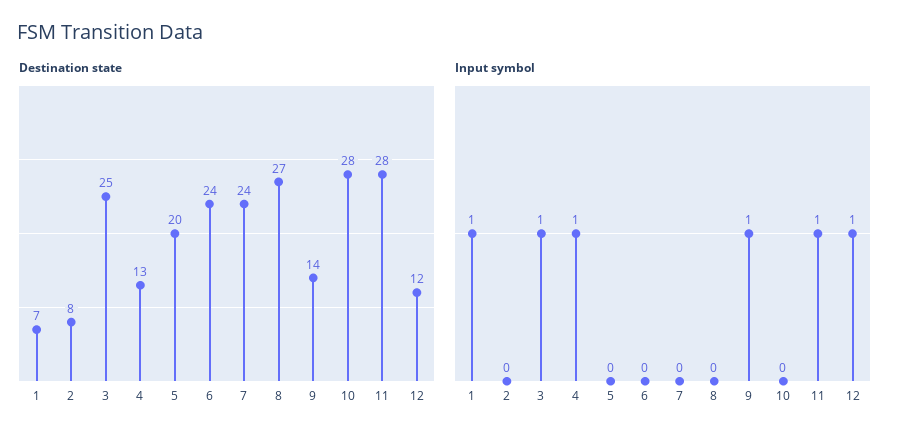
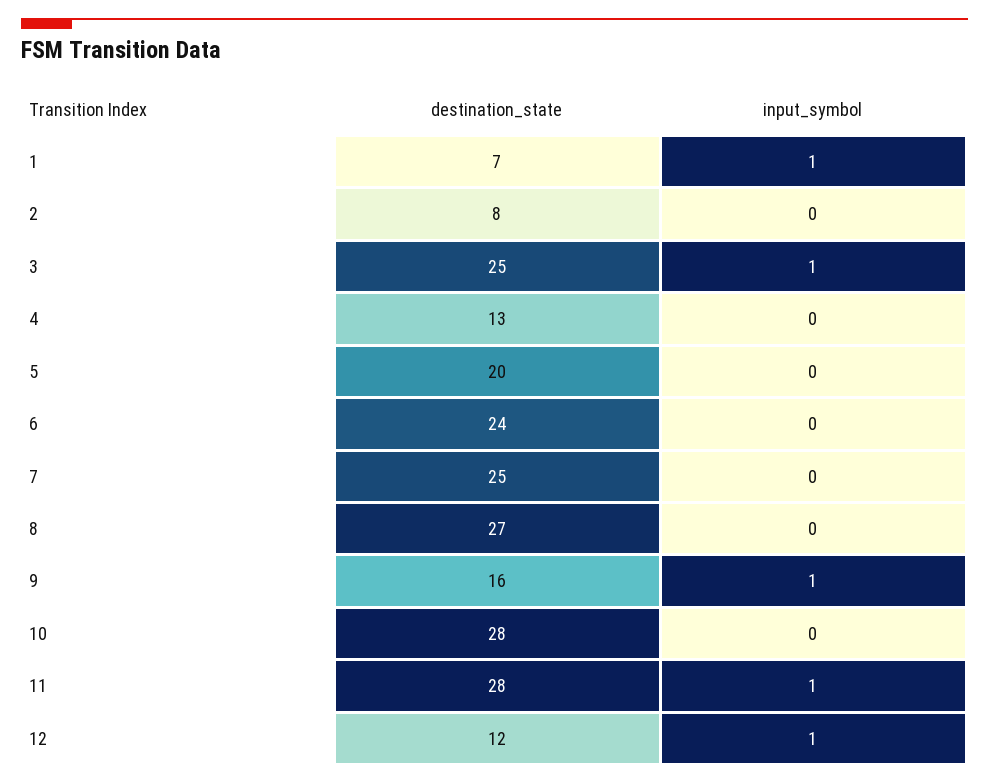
Destination state, 7: 24 -> 25
Destination state, 9: 14 -> 16
Input symbol, 4: 1 -> 0

